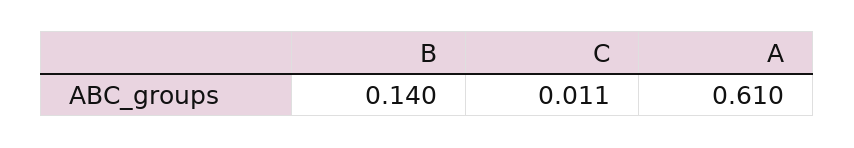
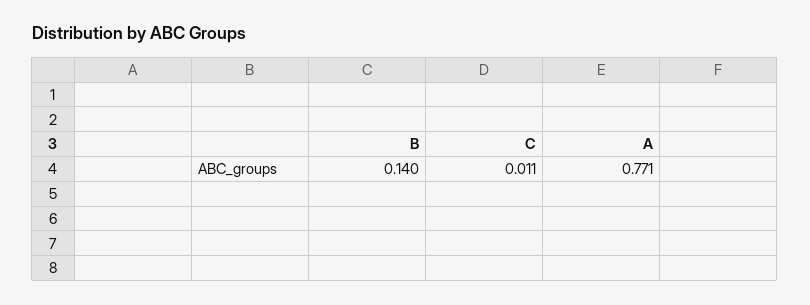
A: 0.61 -> 0.771

